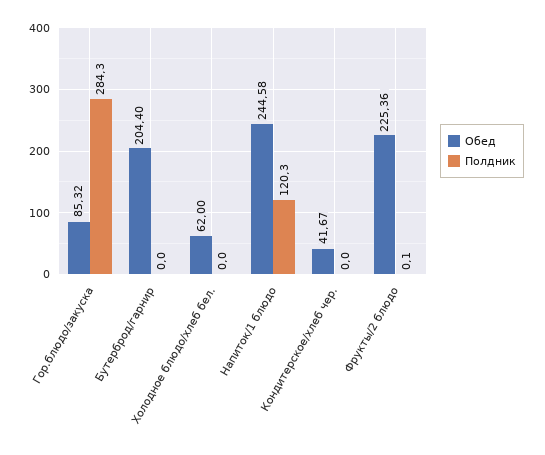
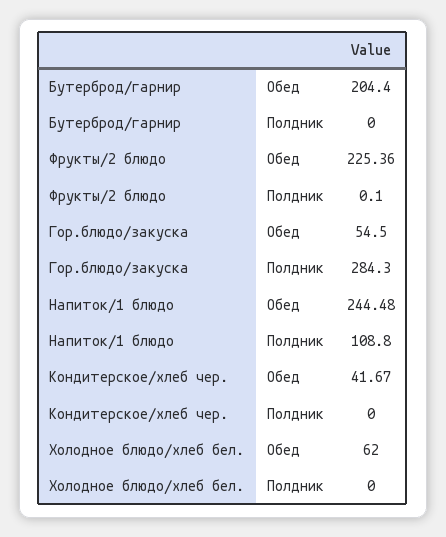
Обед, Гор.блюдо/закуска: 85.32 -> 54.5
Обед, Напиток/1 блюдо: 244.58 -> 244.48
Полдник, Напиток/1 блюдо: 120.3 -> 108.8

